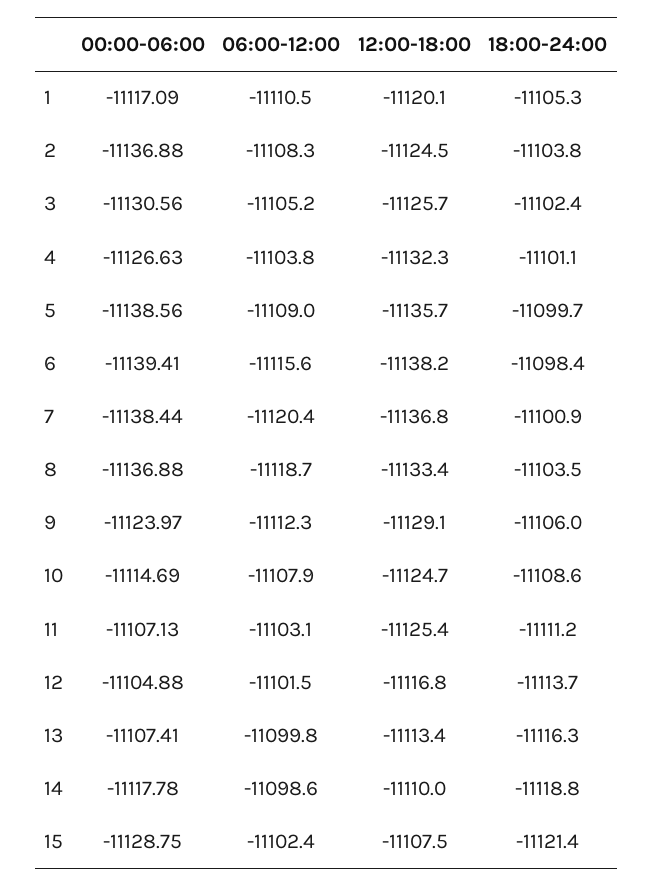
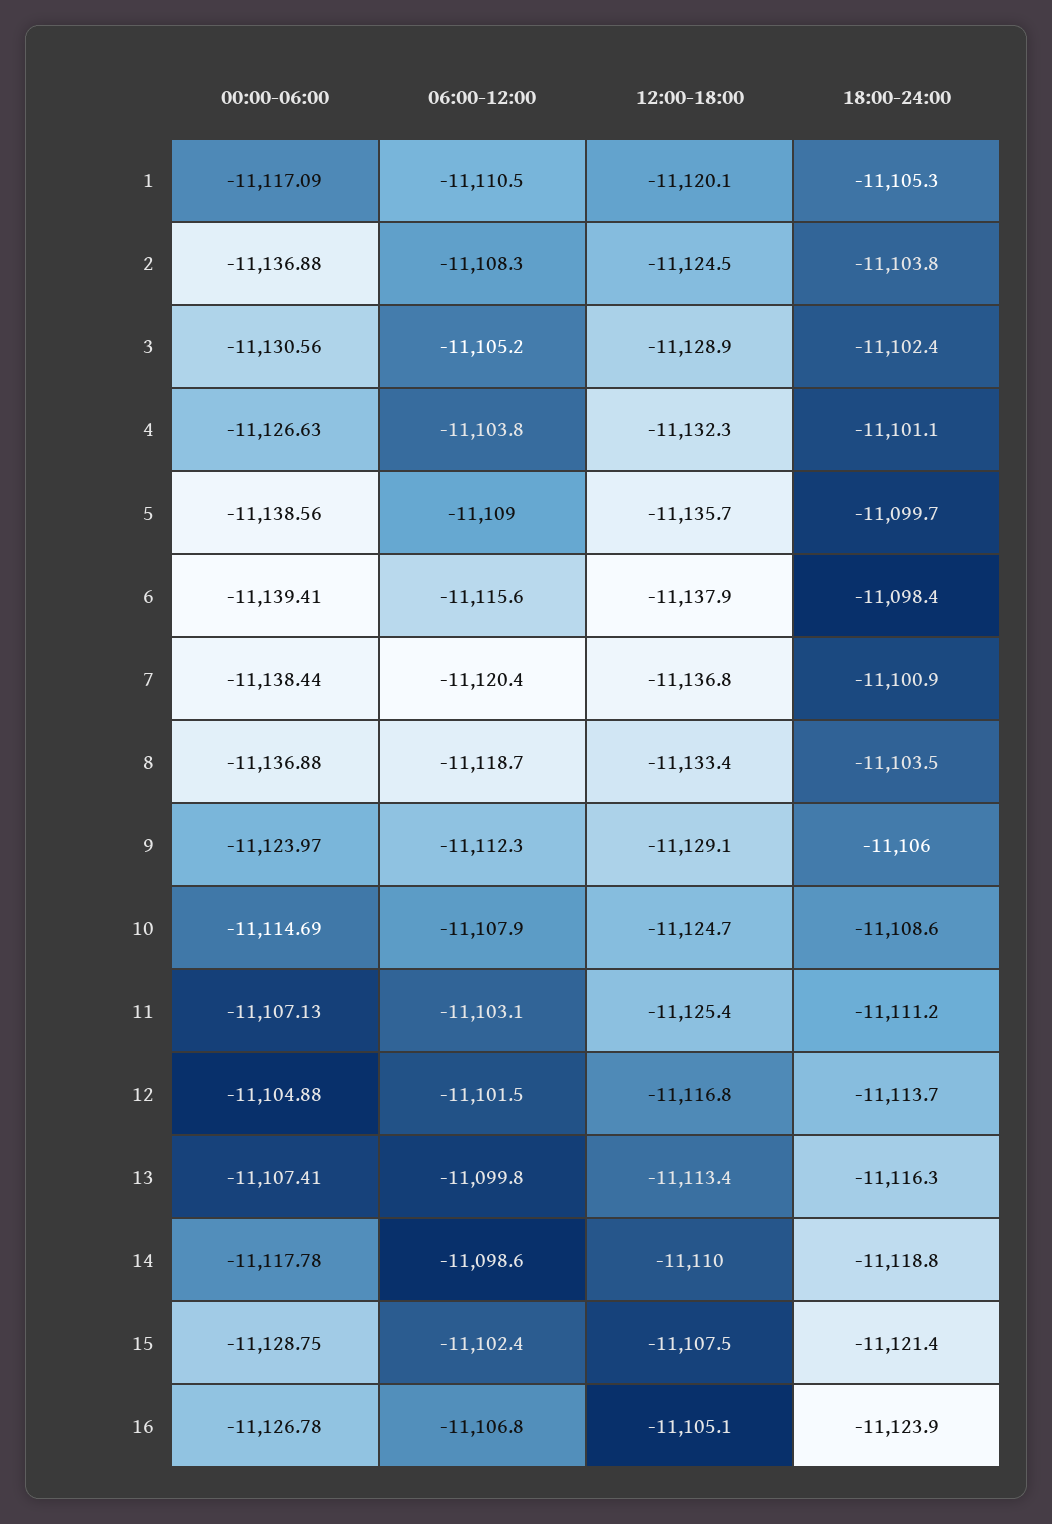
12:00-18:00, 3: -11125.7 -> -11128.9
12:00-18:00, 6: -11138.2 -> -11137.9
00:00-06:00, 16: none -> -11126.78
06:00-12:00, 16: none -> -11106.8
12:00-18:00, 16: none -> -11105.1
18:00-24:00, 16: none -> -11123.9

